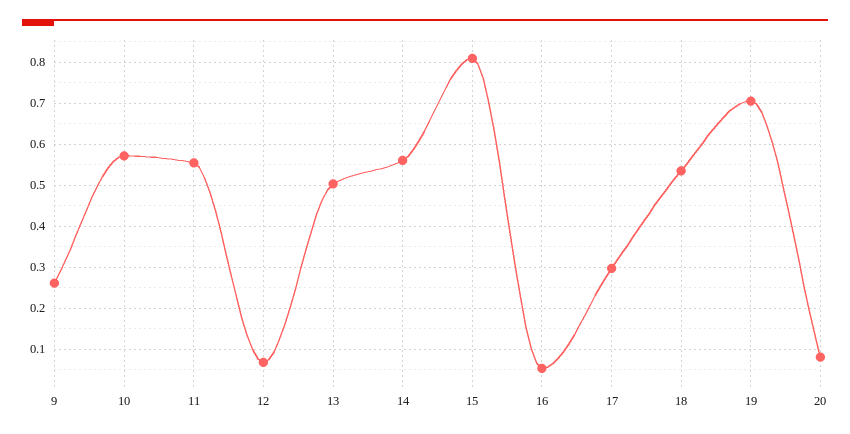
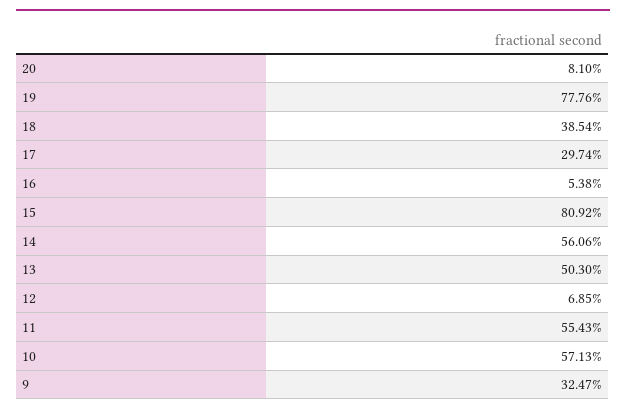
9: 0.26 -> 0.3247
18: 0.54 -> 0.3854
19: 0.7 -> 0.7776

